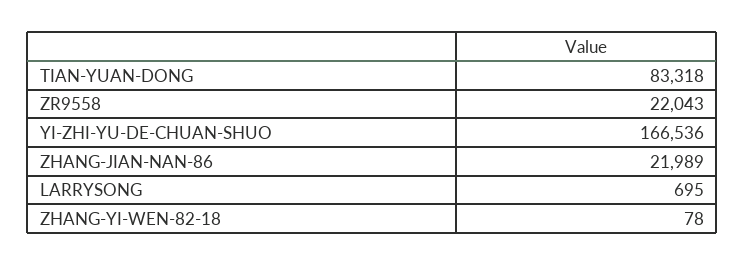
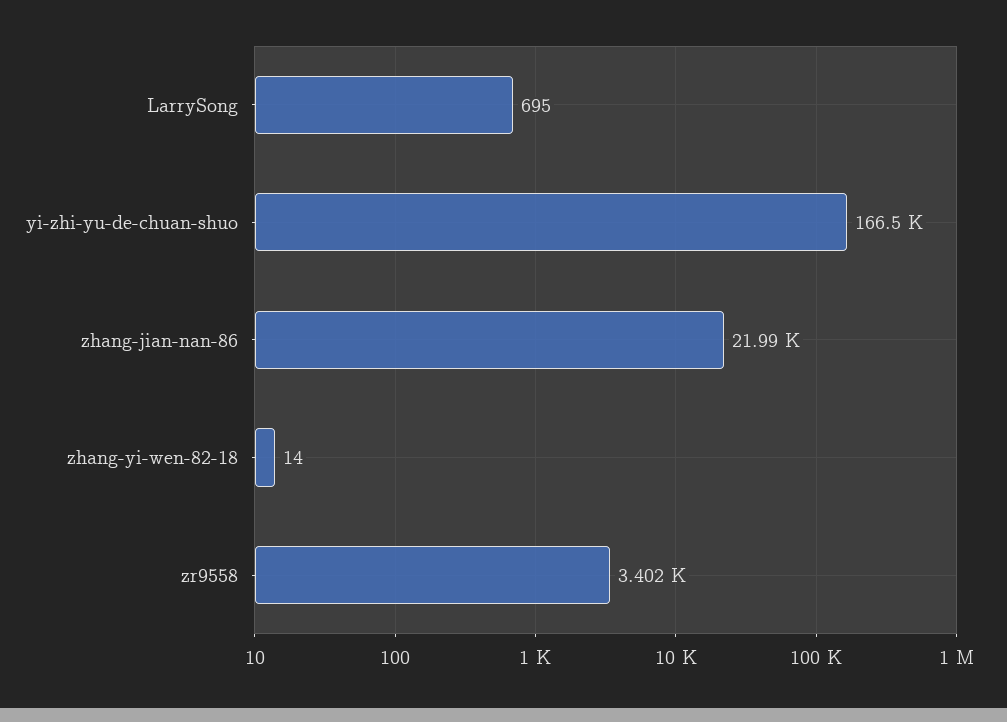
TIAN-YUAN-DONG: 83318 -> none
ZR9558: 22043 -> 3402
ZHANG-YI-WEN-82-18: 78 -> 14

